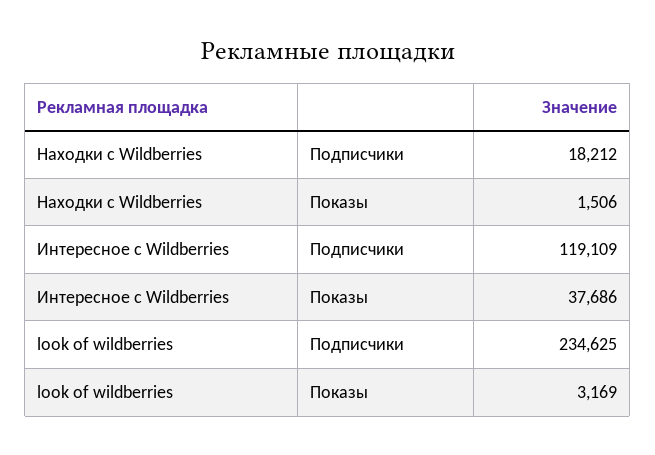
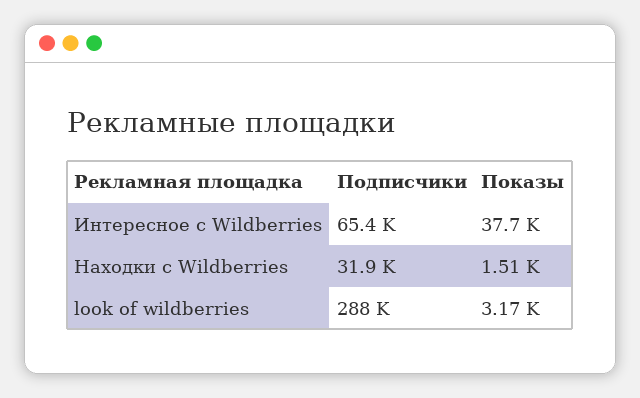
Находки с Wildberries, Подписчики: 18212 -> 31900
Интересное с Wildberries, Подписчики: 119109 -> 65400
look of wildberries, Подписчики: 234625 -> 288000

